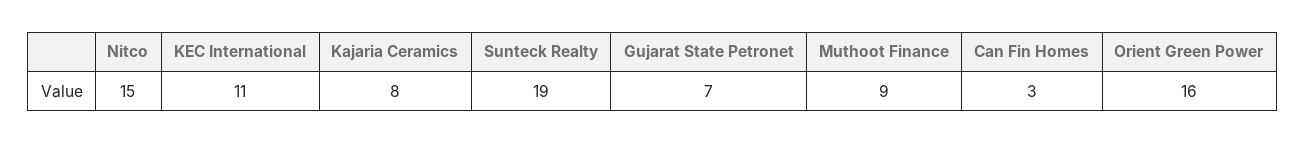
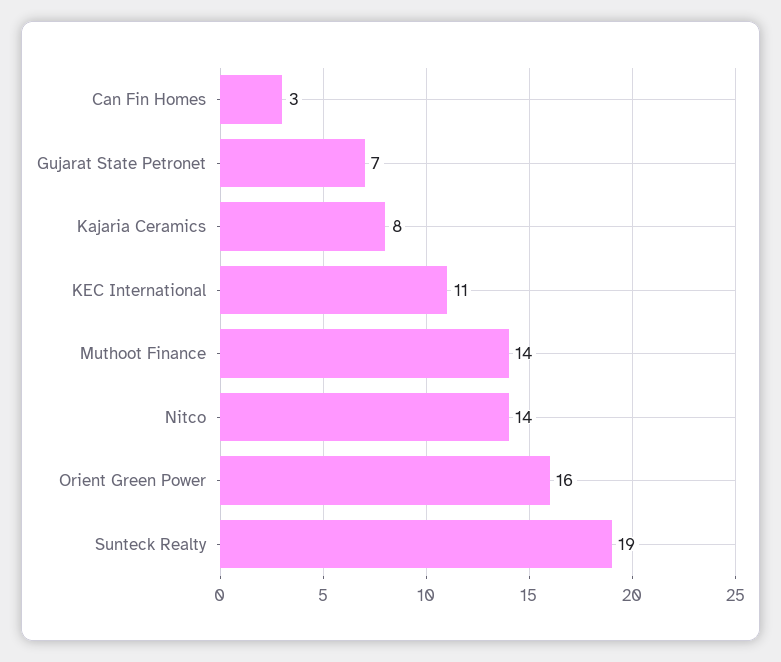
Nitco: 15 -> 14
Muthoot Finance: 9 -> 14

